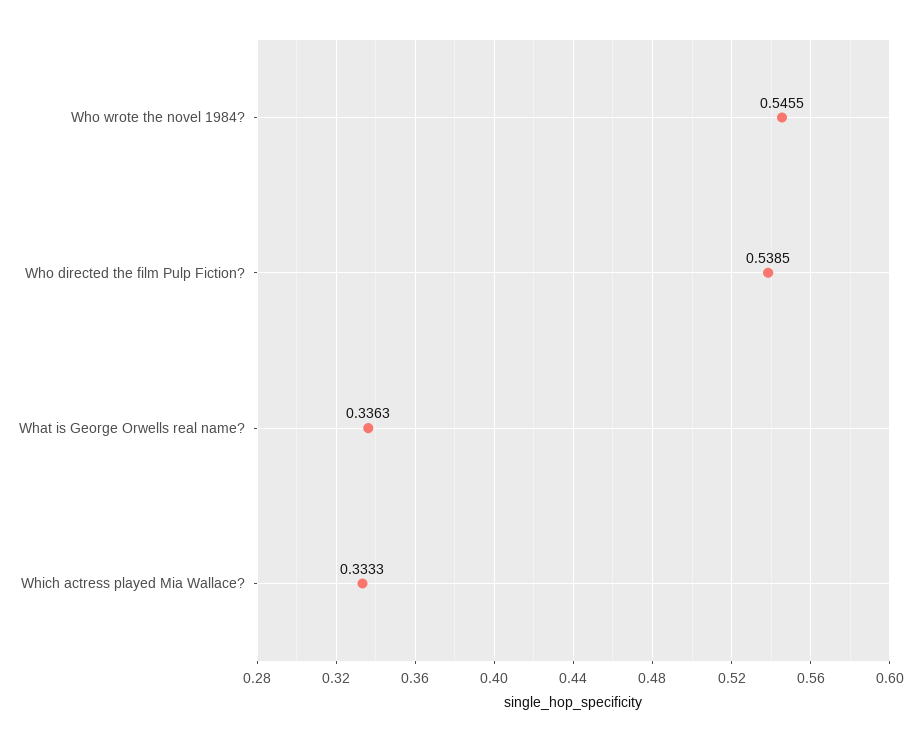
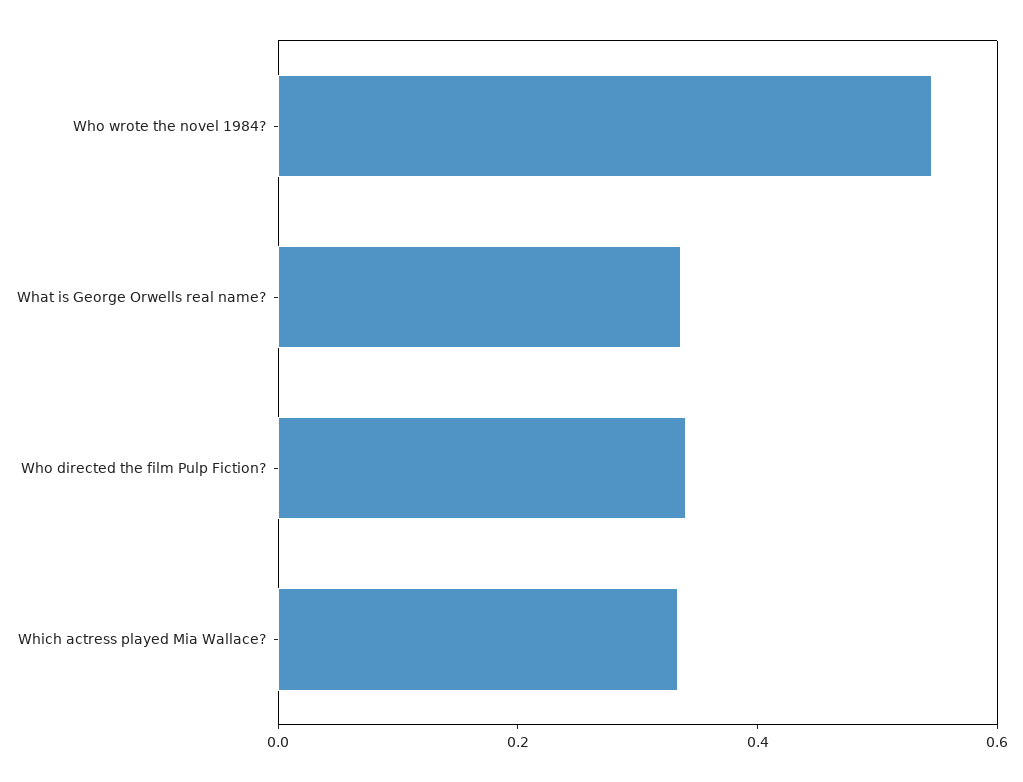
Who directed the film Pulp Fiction?: 0.5385 -> 0.35

